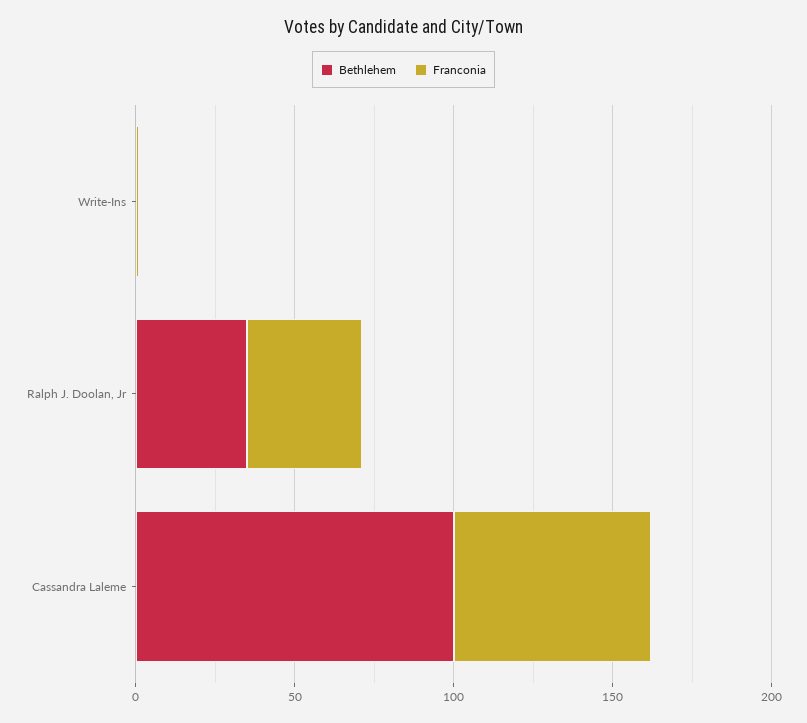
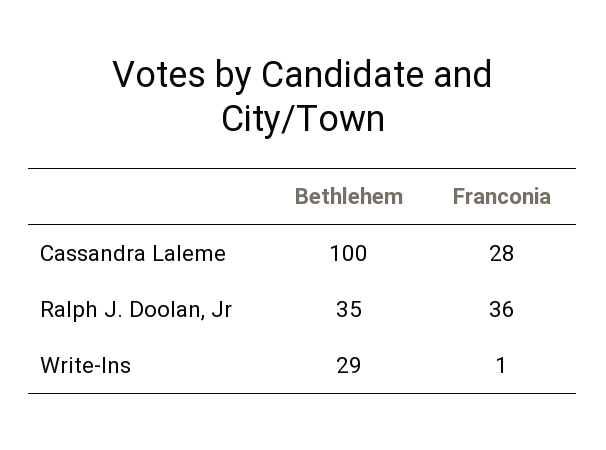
Bethlehem, Write-Ins: 0 -> 29
Franconia, Cassandra Laleme: 60 -> 28

